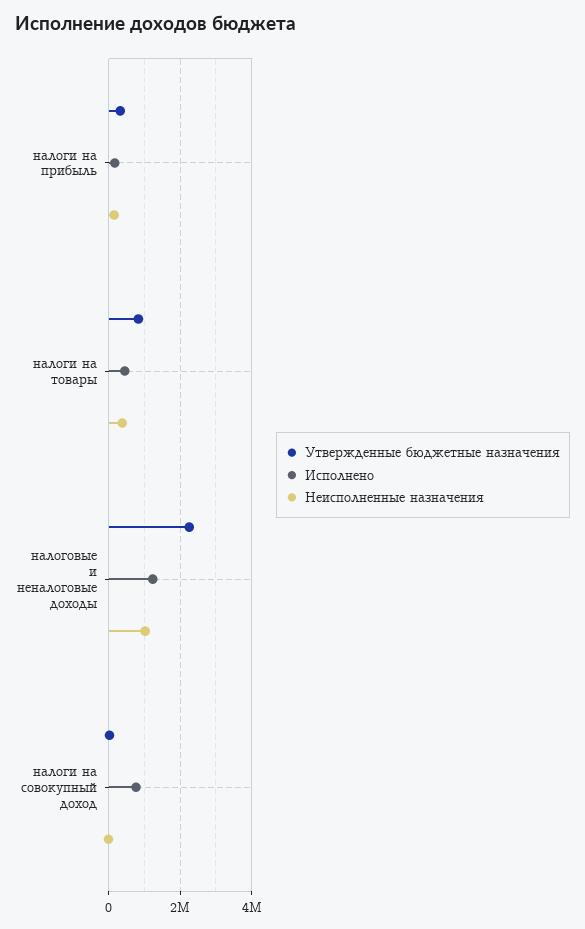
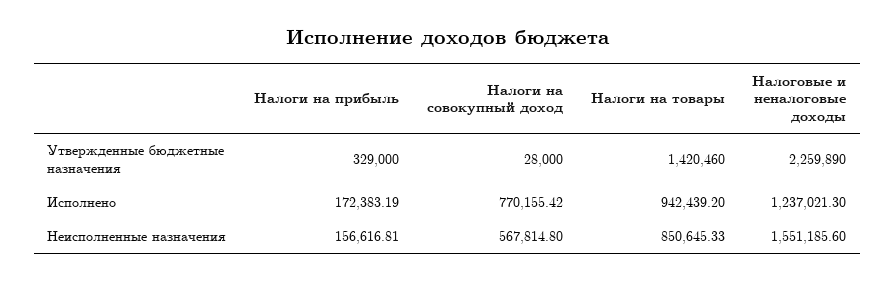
Утвержденные бюджетные назначения, налоги на товары: 800000 -> 1420460
Исполнено, налоги на товары: 400000 -> 942439.2
Неисполненные назначения, налоги на товары: 400000 -> 850645.33
Неисполненные назначения, налоговые и неналоговые доходы: 1000000 -> 1551185.6
Неисполненные назначения, налоги на совокупный доход: 0 -> 567814.8

